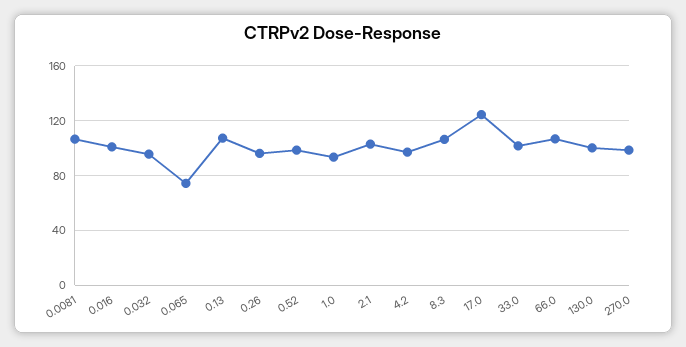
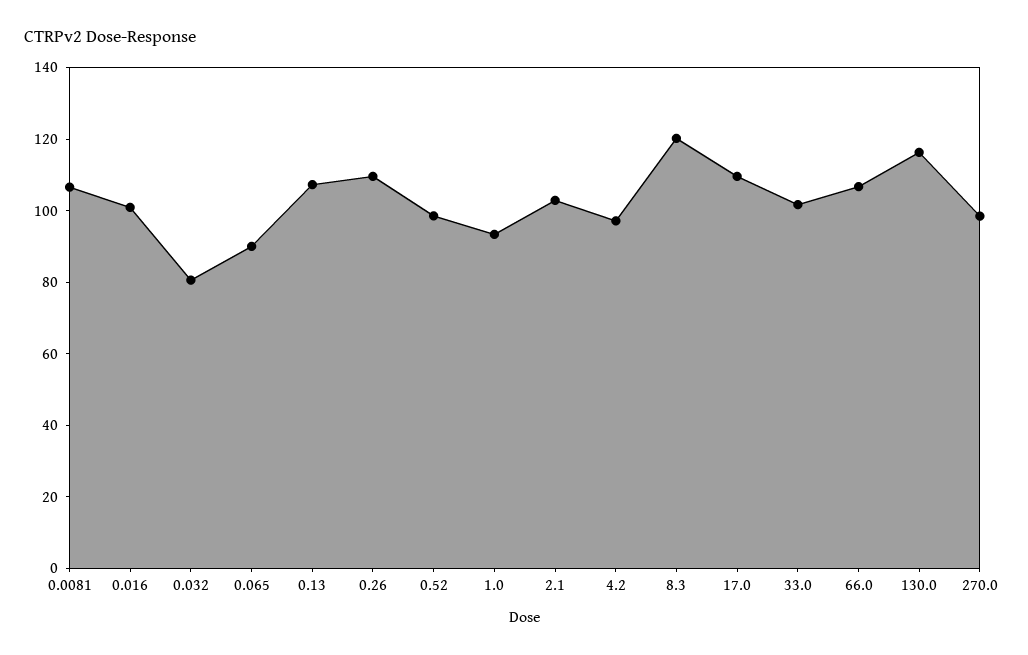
0.032: 95 -> 80
0.065: 75 -> 90
0.26: 95 -> 110
8.3: 105 -> 120
17.0: 125 -> 110
130.0: 100 -> 115

